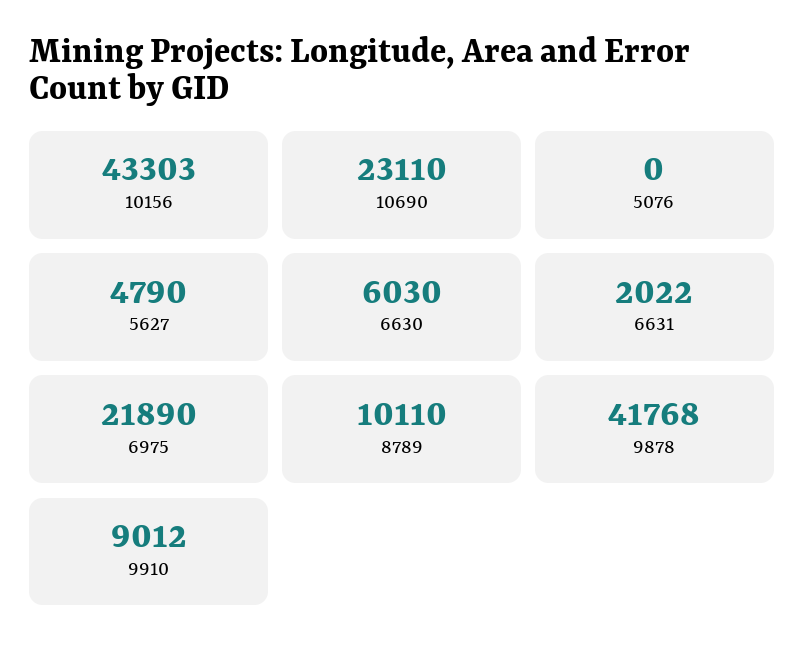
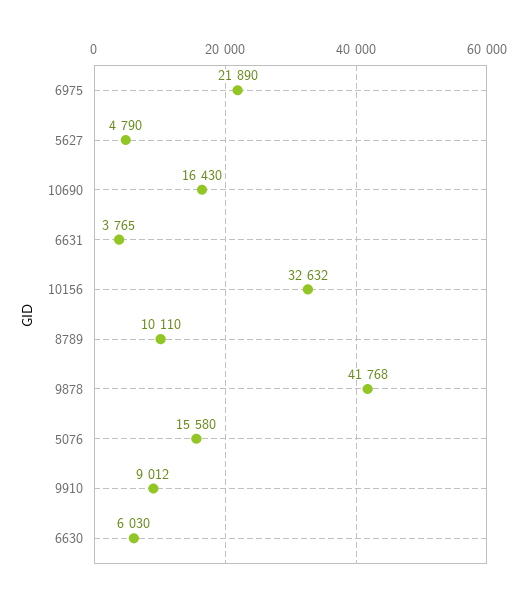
10156: 43303 -> 32632
10690: 23110 -> 16430
5076: 0 -> 15580
6631: 2022 -> 3765

